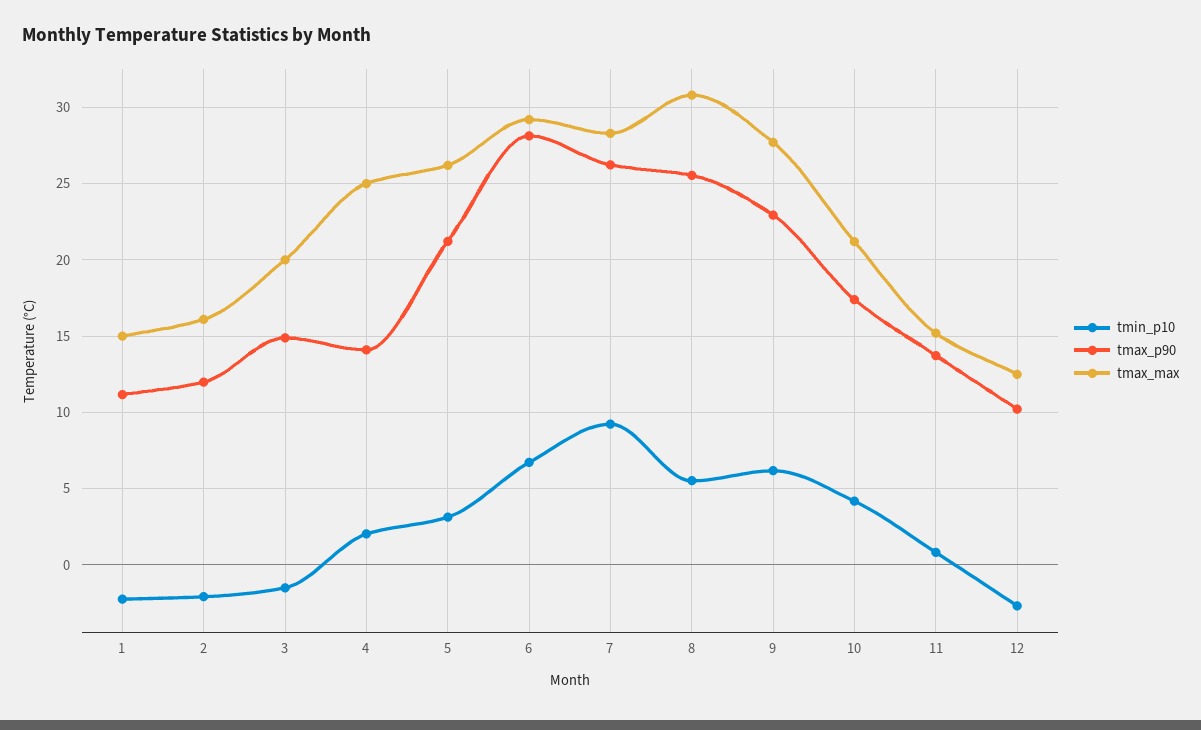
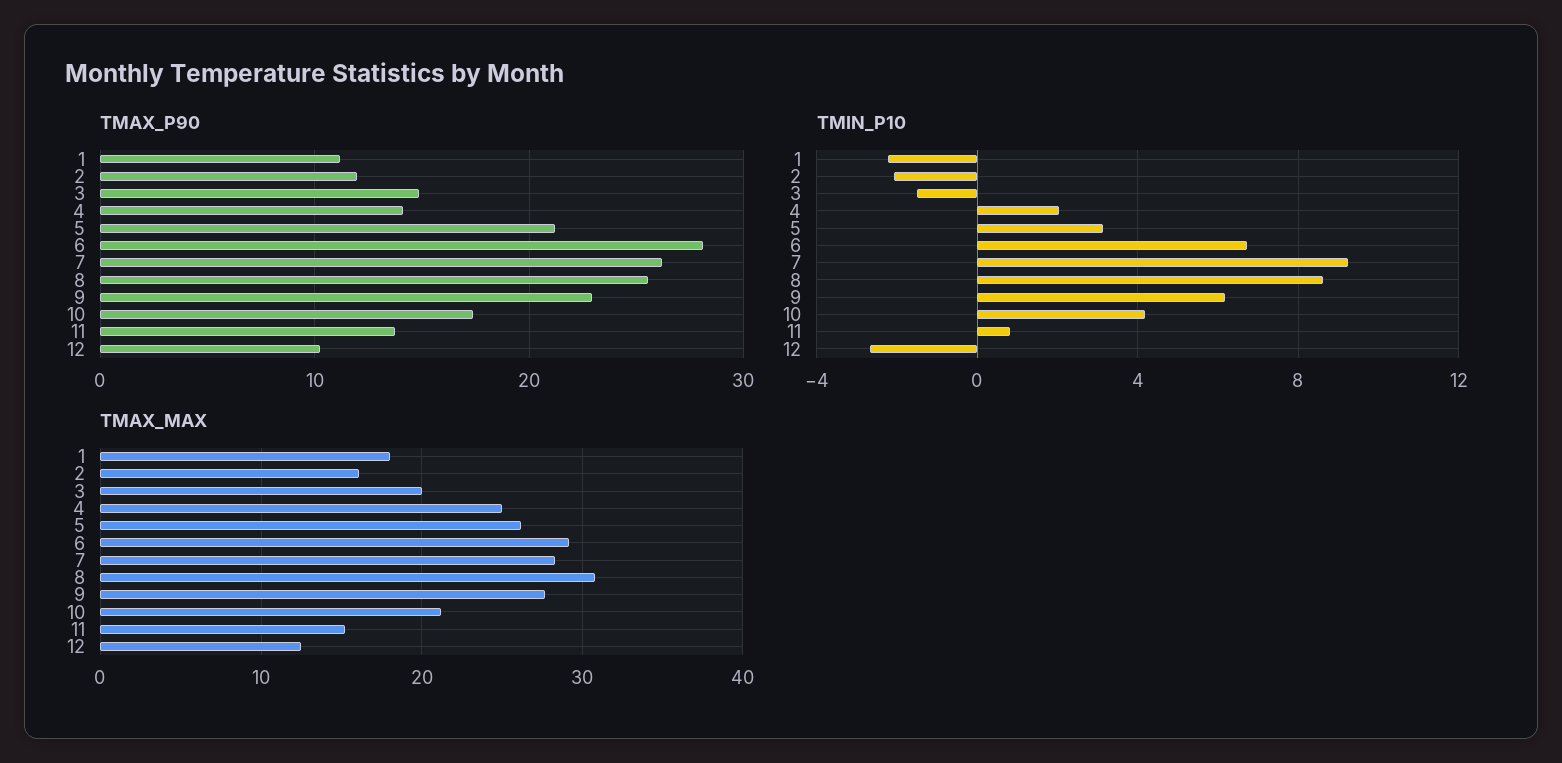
tmax_max, 1: 15 -> 18
tmin_p10, 8: 5.5 -> 8.5

